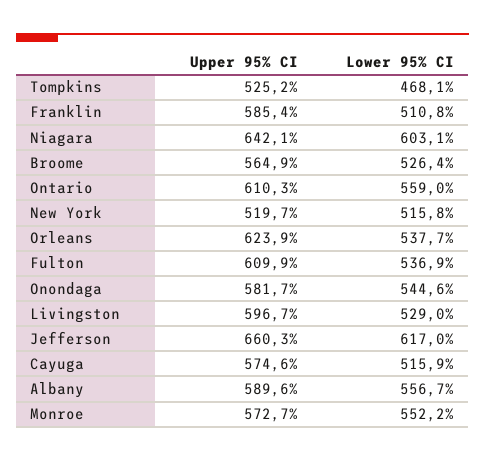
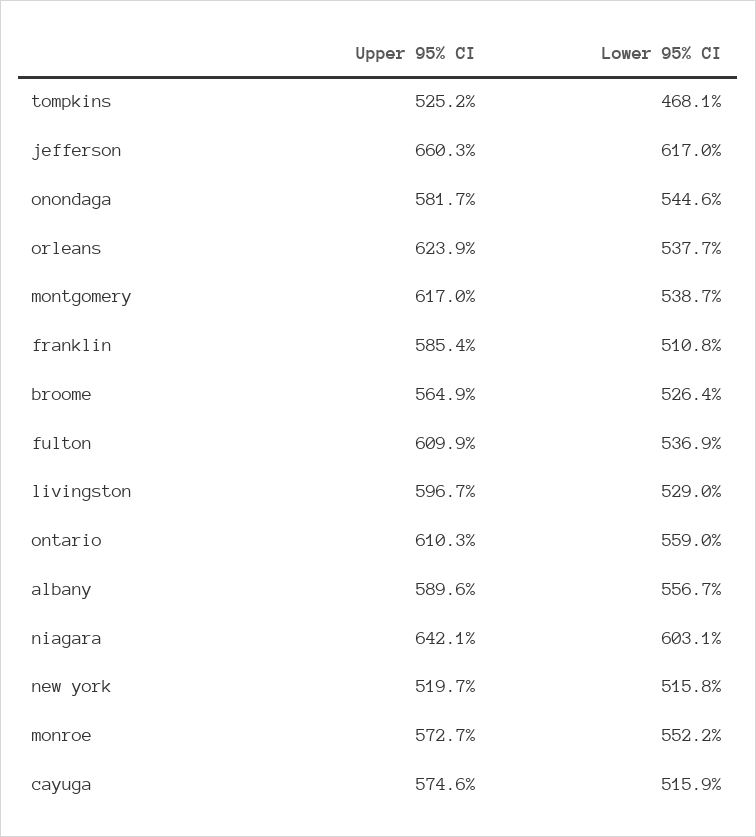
Upper 95% CI, montgomery: none -> 617
Lower 95% CI, montgomery: none -> 538.7

